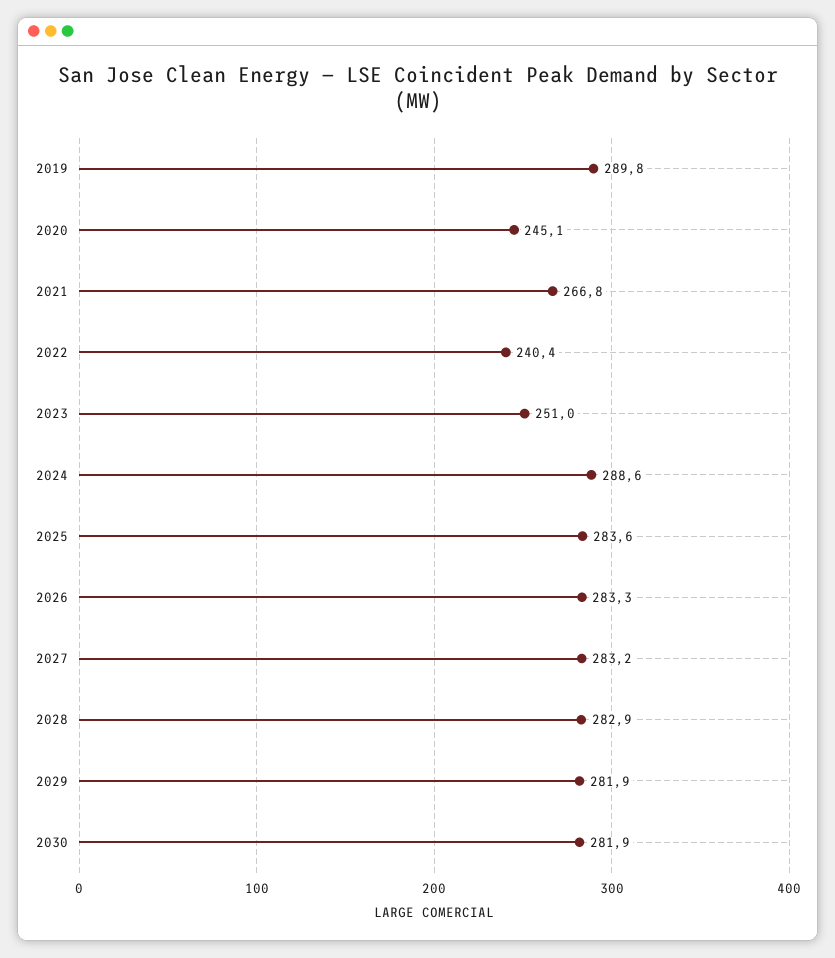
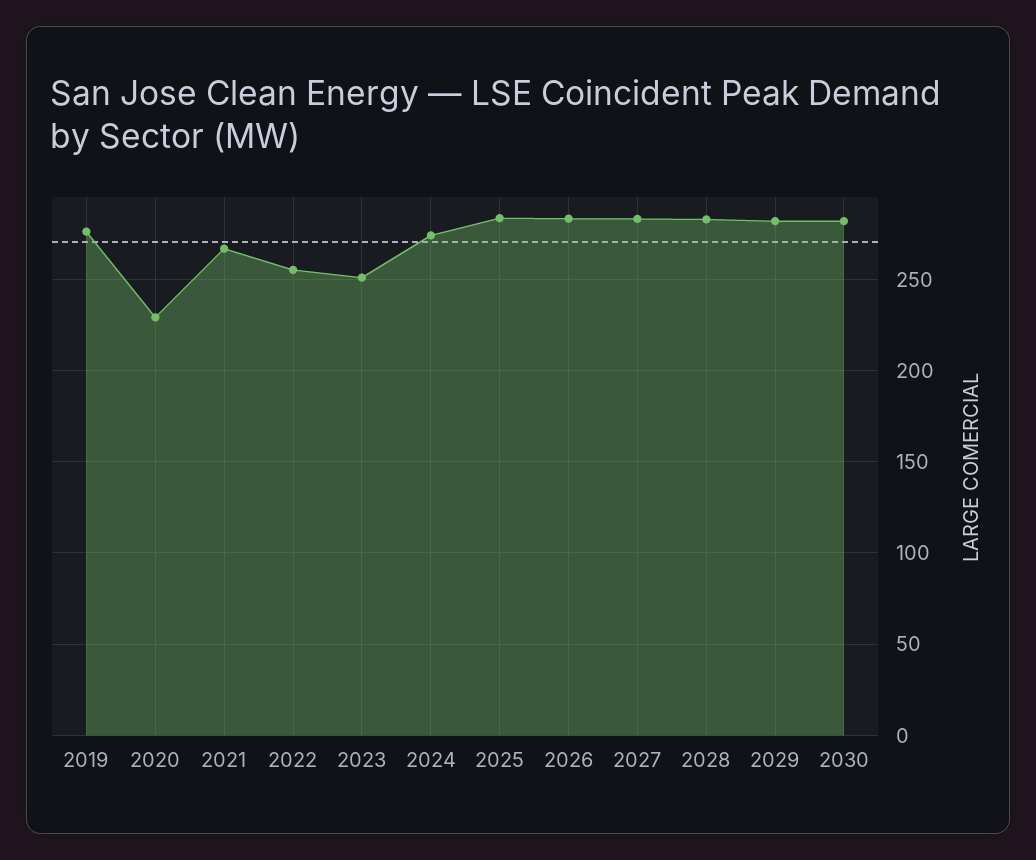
2019: 289.8 -> 275
2020: 245.1 -> 230
2022: 240.4 -> 255
2024: 288.6 -> 275

